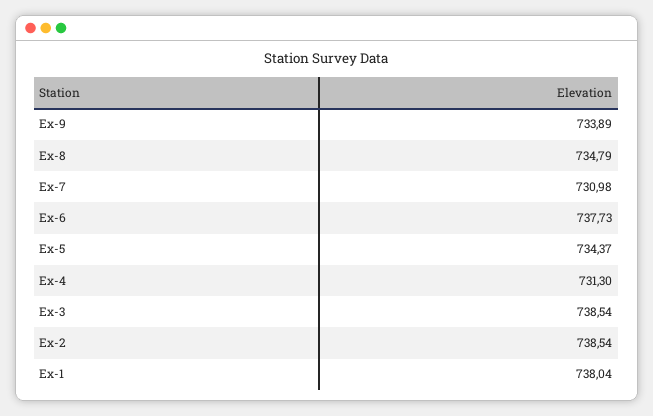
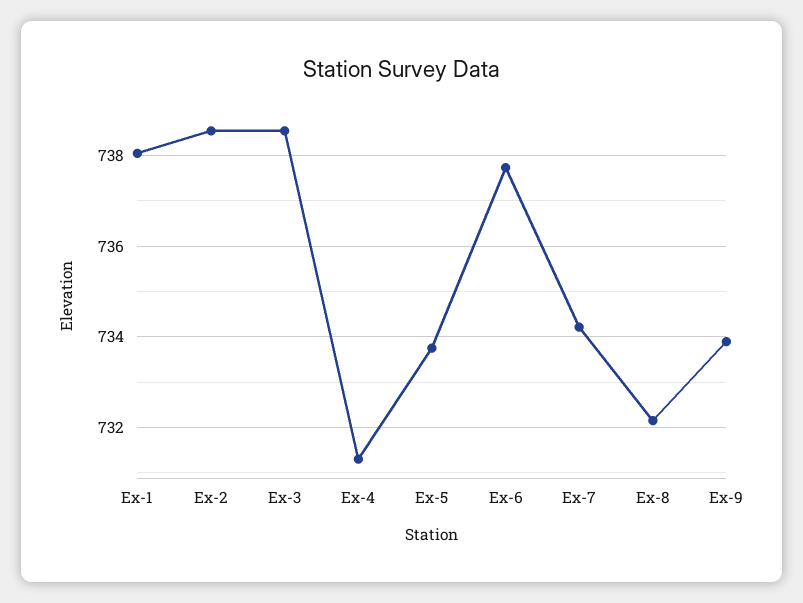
Ex-8: 734.79 -> 732.2
Ex-7: 730.98 -> 734.2
Ex-5: 734.37 -> 733.8

